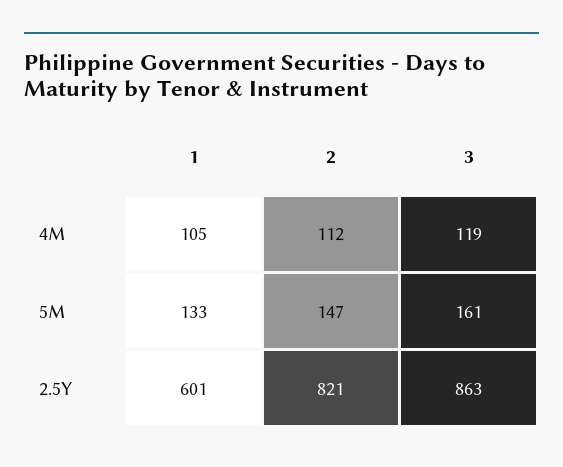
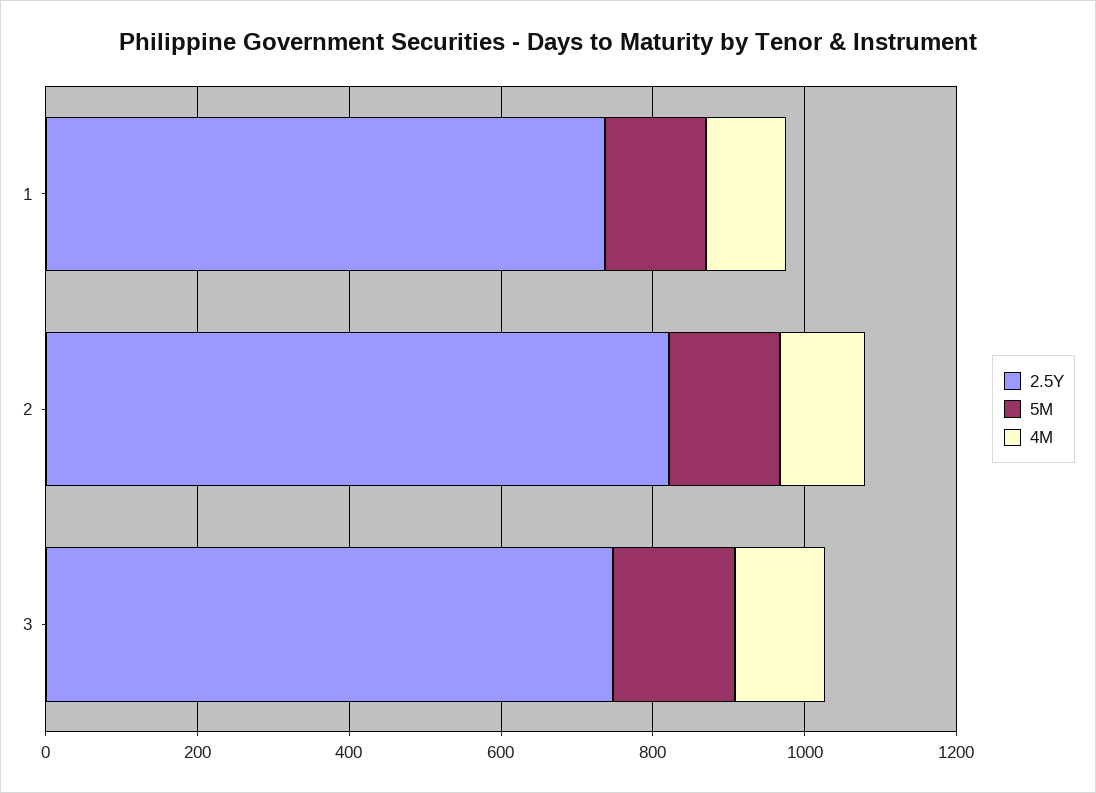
2.5Y, 1: 601 -> 750
2.5Y, 3: 863 -> 750

